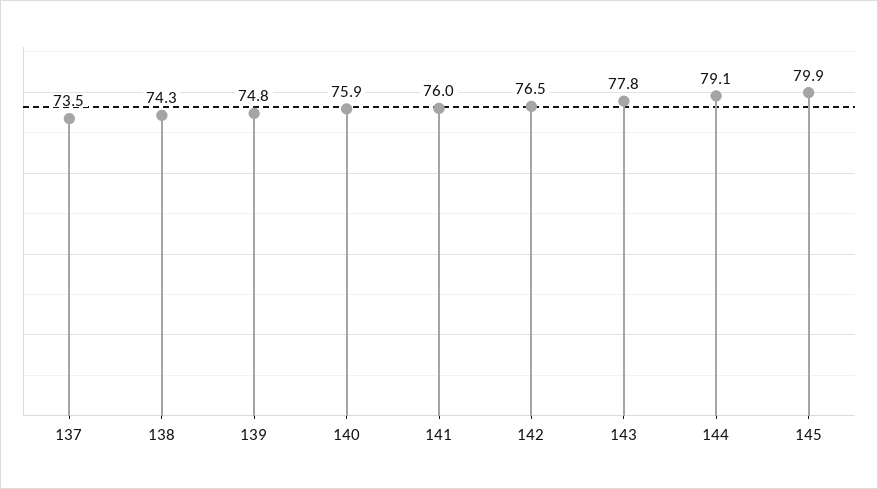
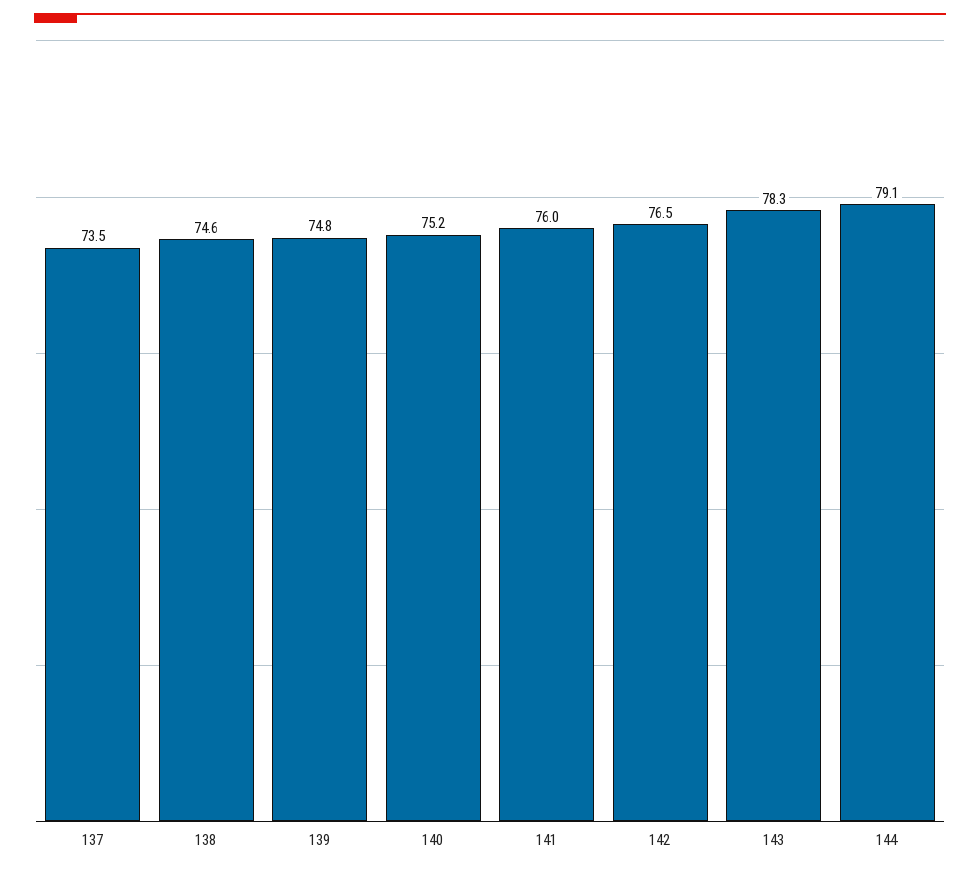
138: 74.3 -> 74.6
140: 75.9 -> 75.2
143: 77.8 -> 78.3
145: 79.9 -> none

